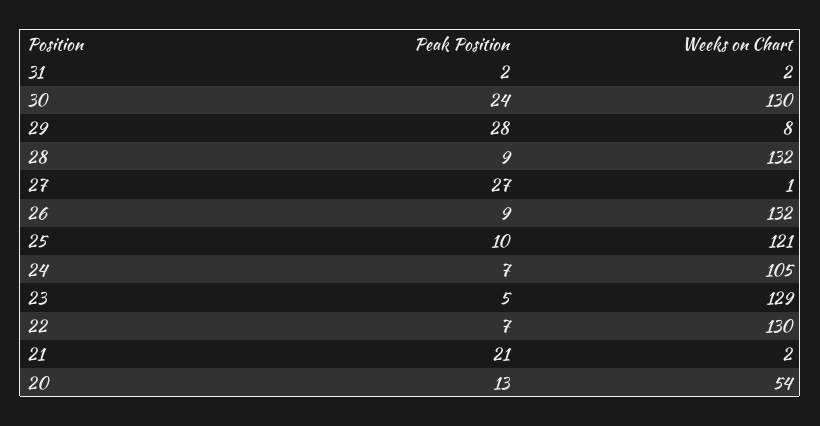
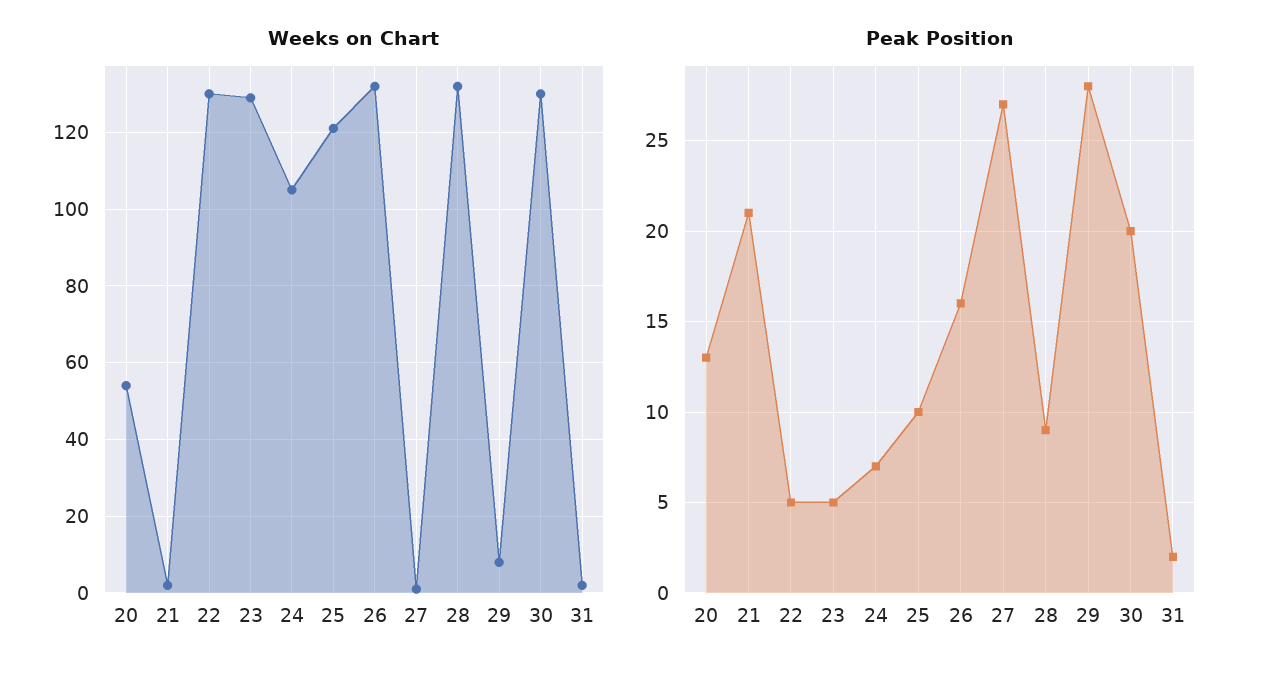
Peak Position, 30: 24 -> 20
Peak Position, 26: 9 -> 16
Peak Position, 22: 7 -> 5

